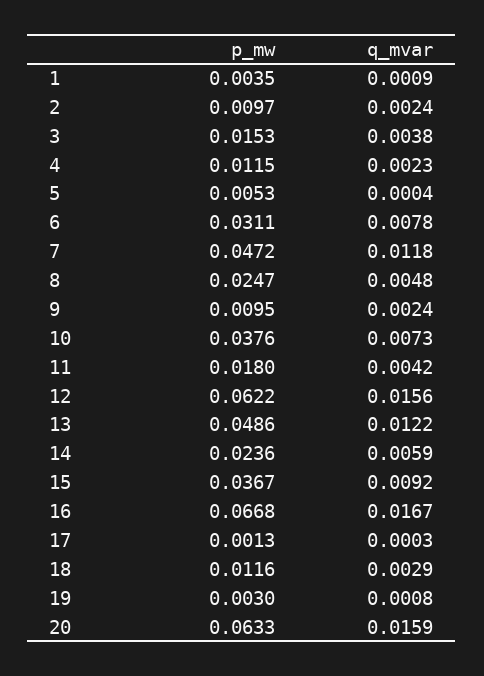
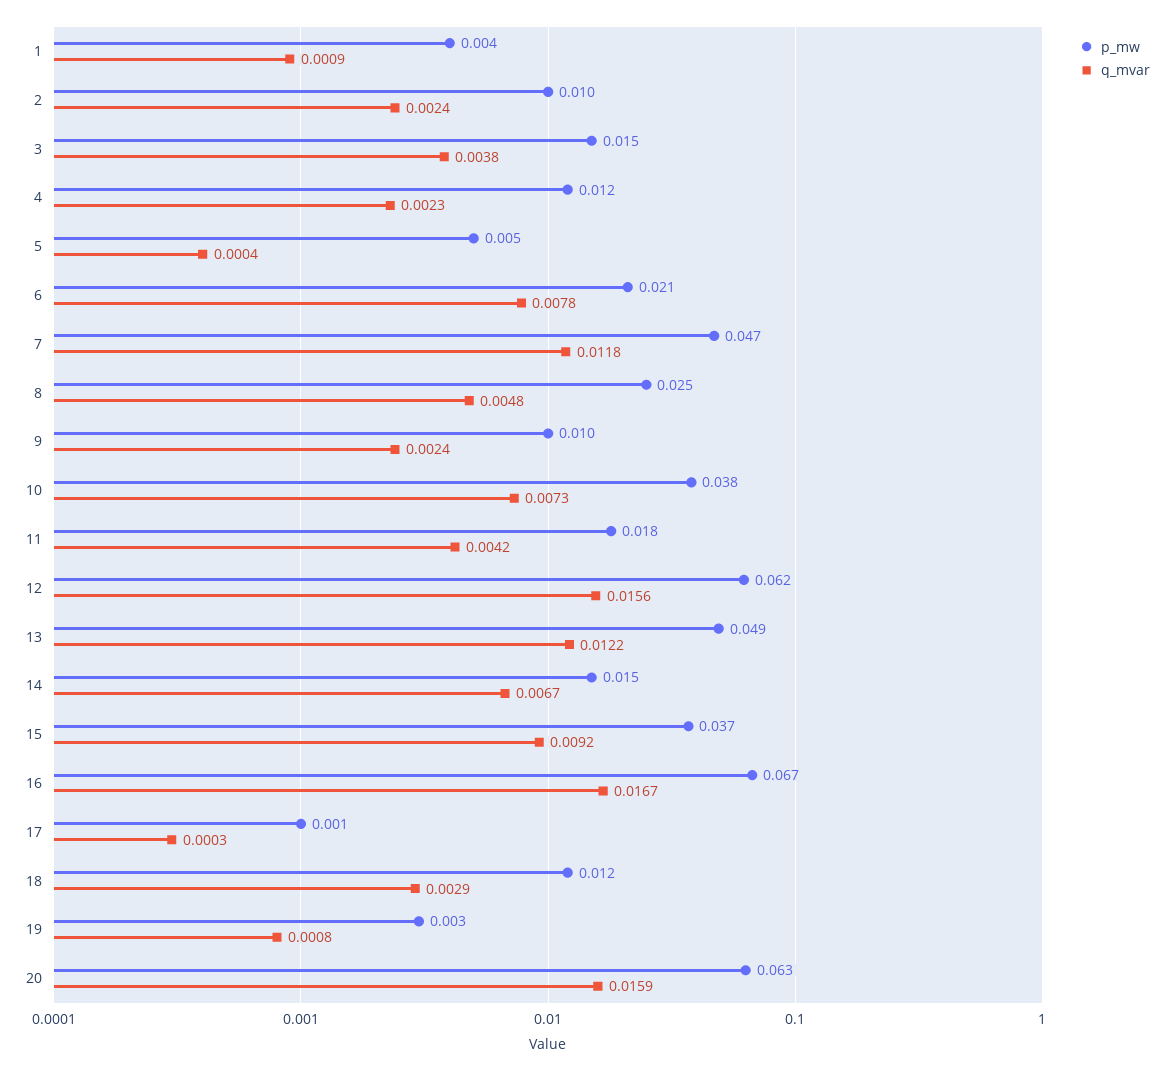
p_mw, 6: 0.0311 -> 0.021
p_mw, 14: 0.0236 -> 0.015
q_mvar, 14: 0.0059 -> 0.0067

